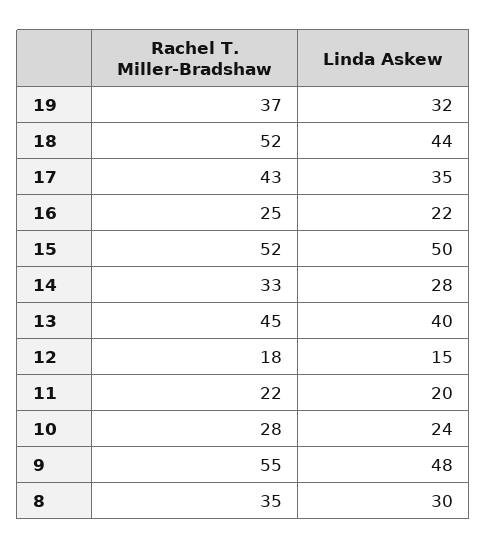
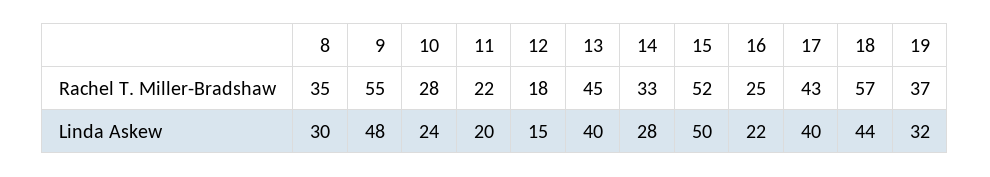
Rachel T. Miller-Bradshaw, 18: 52 -> 57
Linda Askew, 17: 35 -> 40

